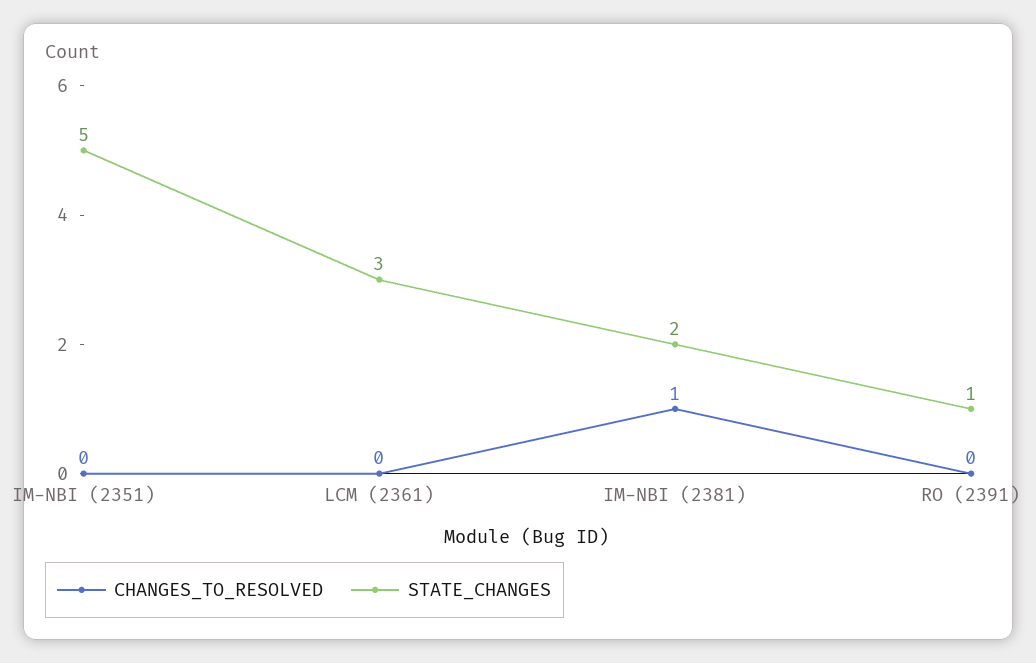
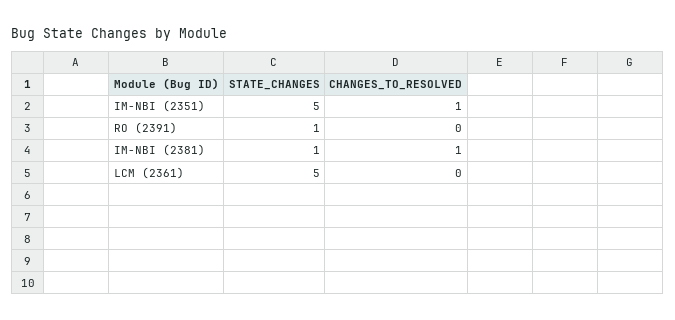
CHANGES_TO_RESOLVED, IM-NBI (2351): 0 -> 1
STATE_CHANGES, LCM (2361): 3 -> 5
STATE_CHANGES, IM-NBI (2381): 2 -> 1

